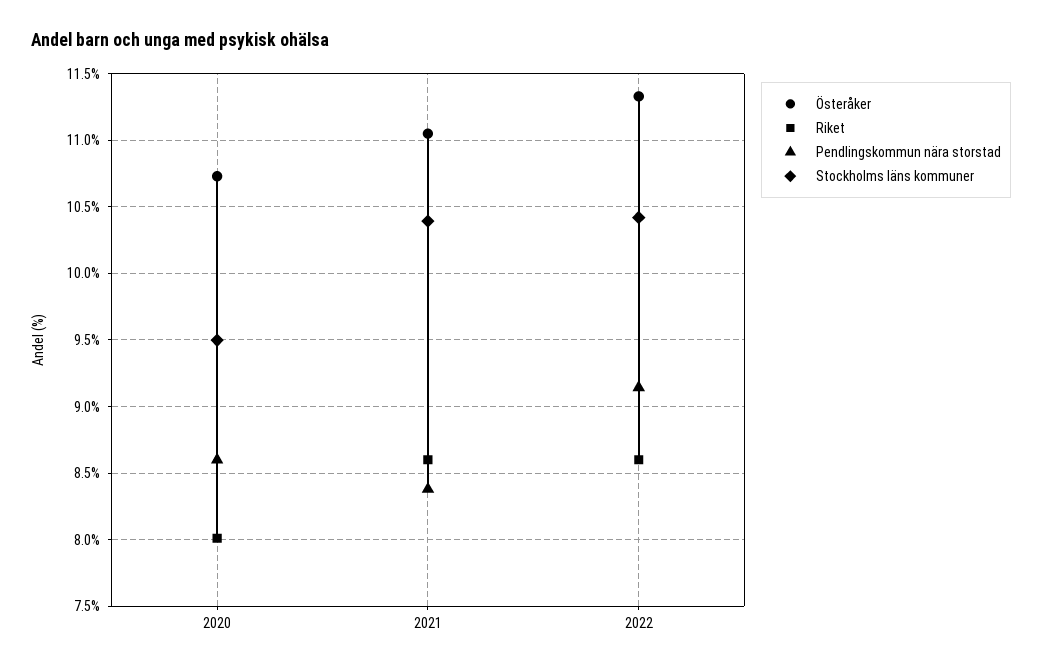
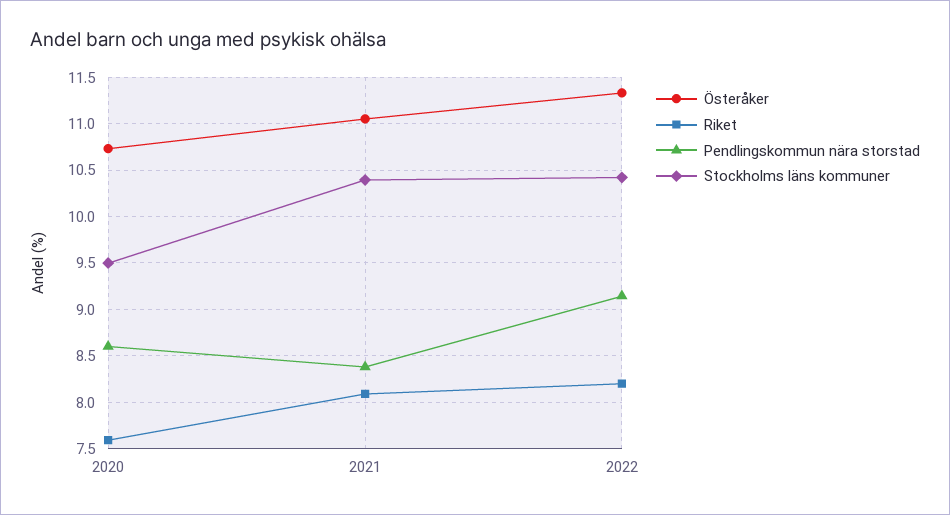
Riket, 2020: 8 -> 7.6
Riket, 2021: 8.6 -> 8.1
Riket, 2022: 8.6 -> 8.2

